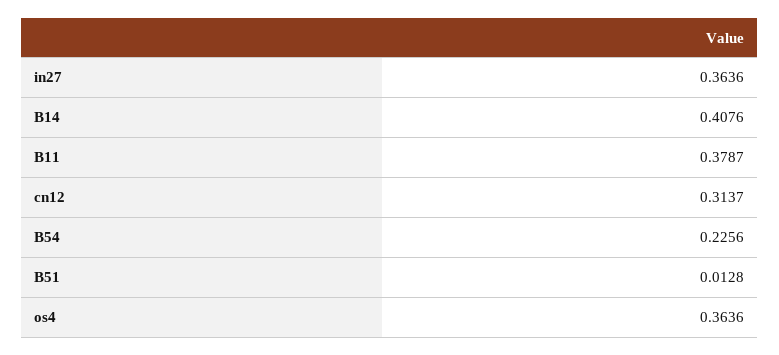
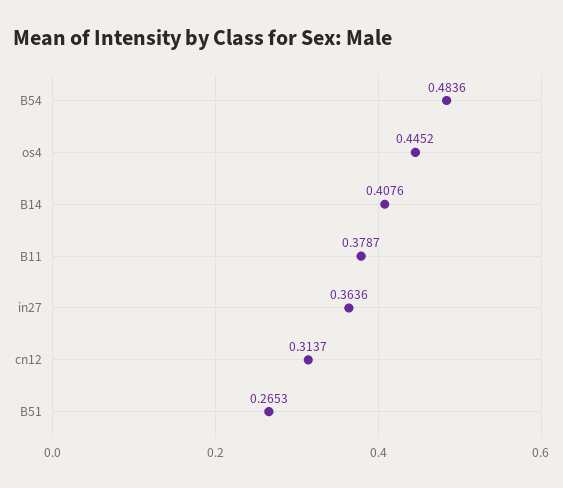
B54: 0.2256 -> 0.4836
B51: 0.0128 -> 0.2653
os4: 0.3636 -> 0.4452

